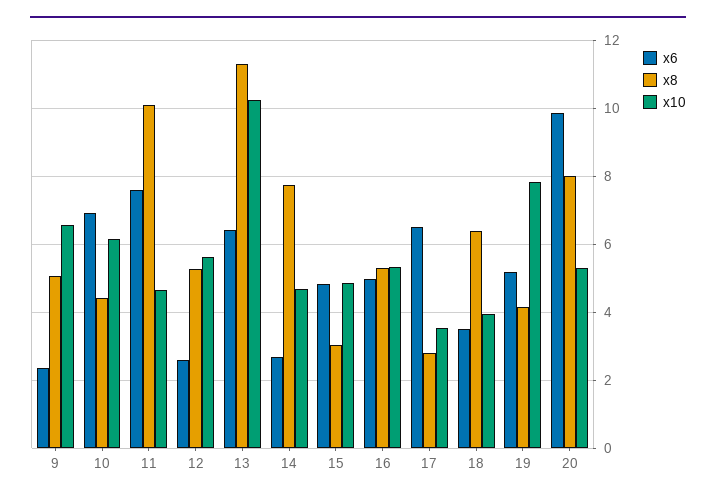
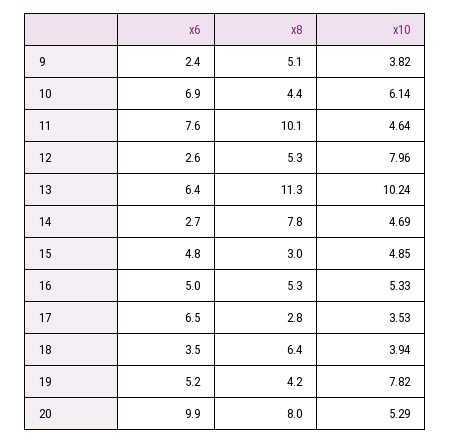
x10, 9: 6.6 -> 3.82
x10, 12: 5.6 -> 7.96

